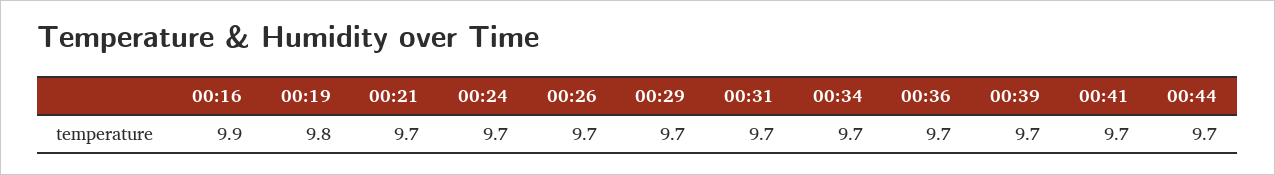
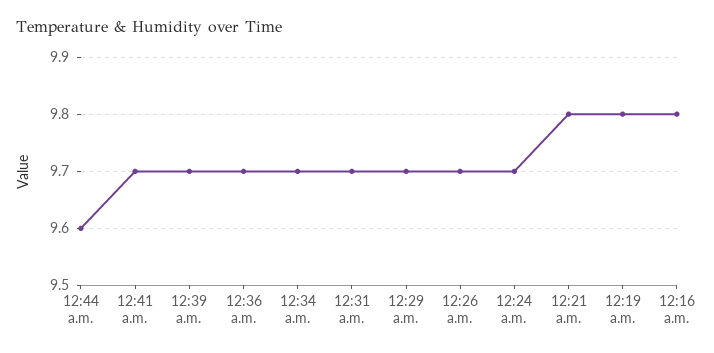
00:16: 9.9 -> 9.8
00:21: 9.7 -> 9.8
00:44: 9.7 -> 9.6

